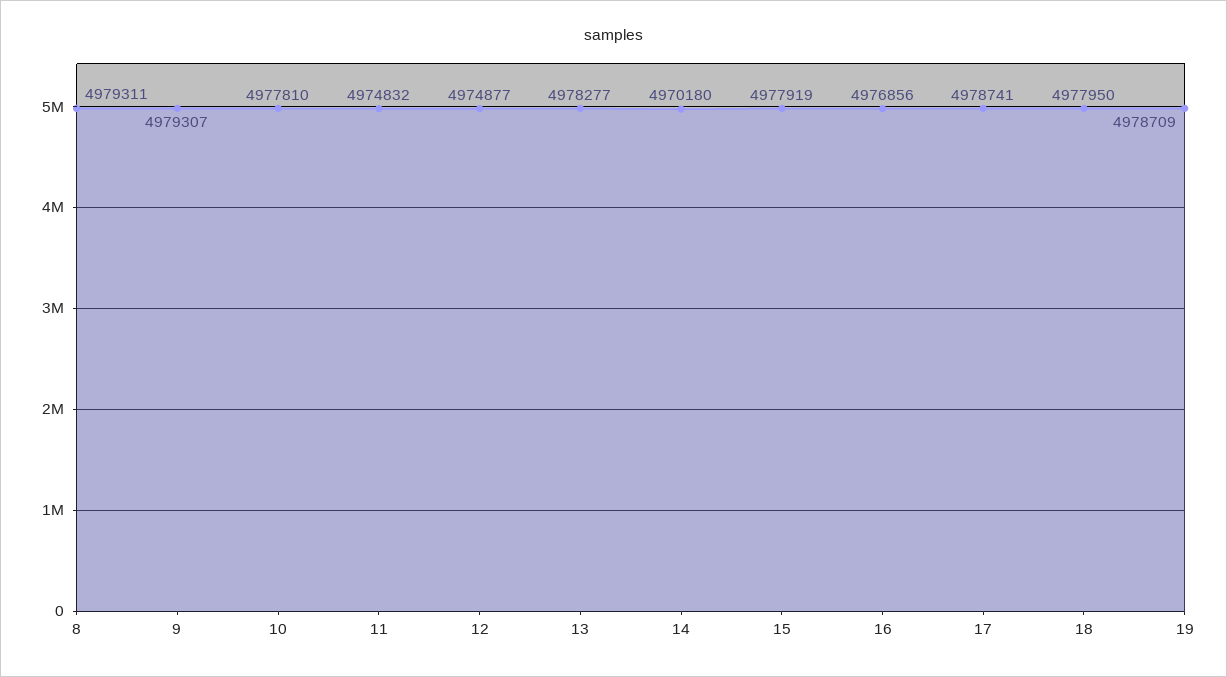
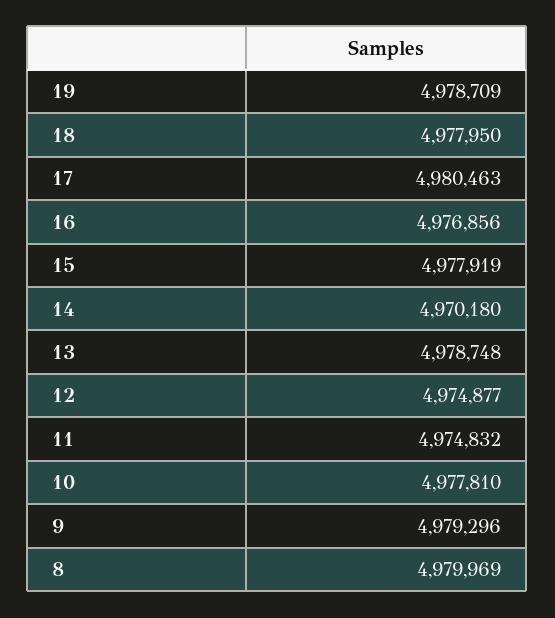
8: 4979311 -> 4979969
9: 4979307 -> 4979296
13: 4978277 -> 4978748
17: 4978741 -> 4980463

